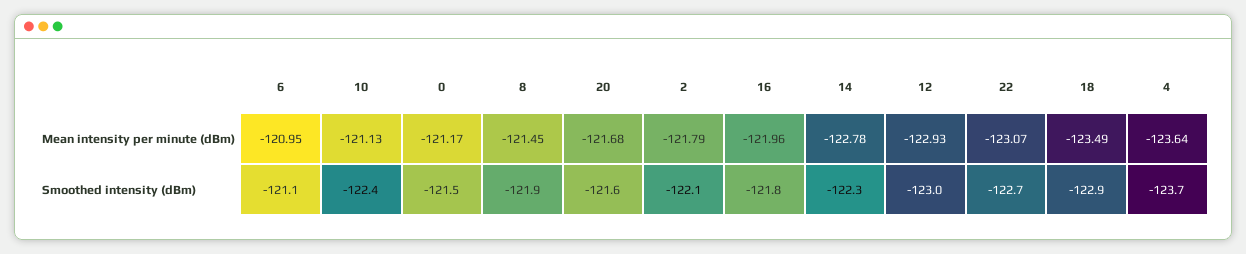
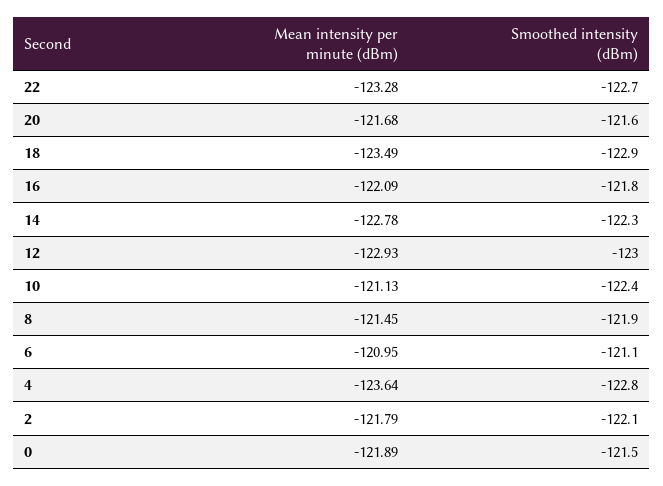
0, Mean intensity per minute (dBm): -121.17 -> -121.89
16, Mean intensity per minute (dBm): -121.96 -> -122.09
22, Mean intensity per minute (dBm): -123.07 -> -123.28
4, Smoothed intensity (dBm): -123.7 -> -122.8

